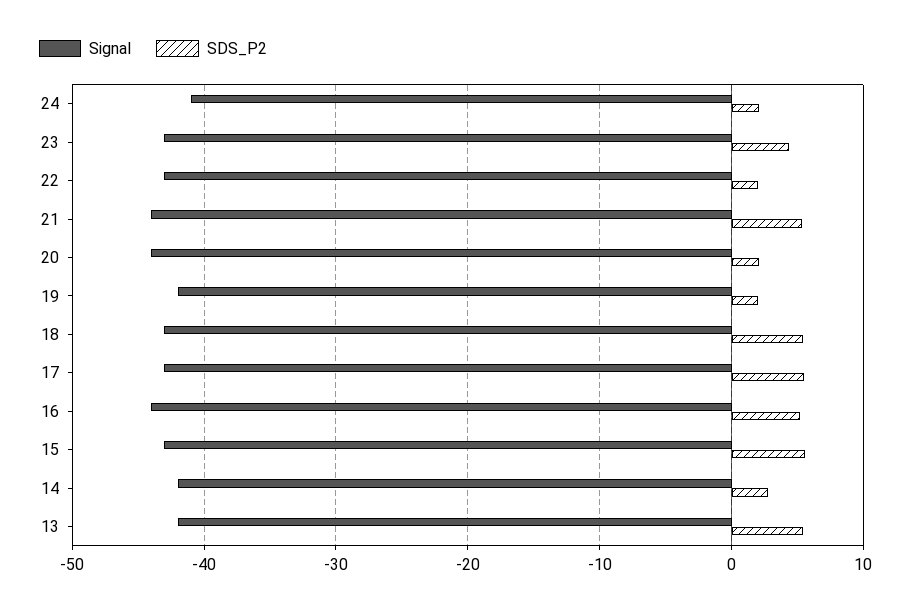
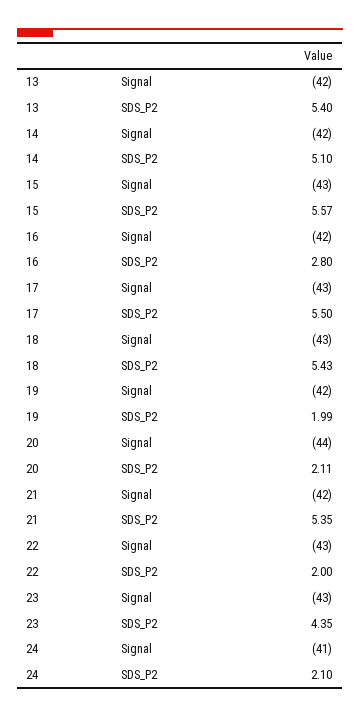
Signal, 21: -44 -> -42
Signal, 16: -44 -> -42
SDS_P2, 16: 5 -> 2.8
SDS_P2, 14: 3 -> 5.1

